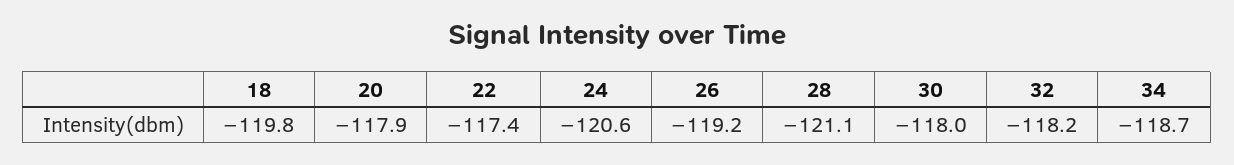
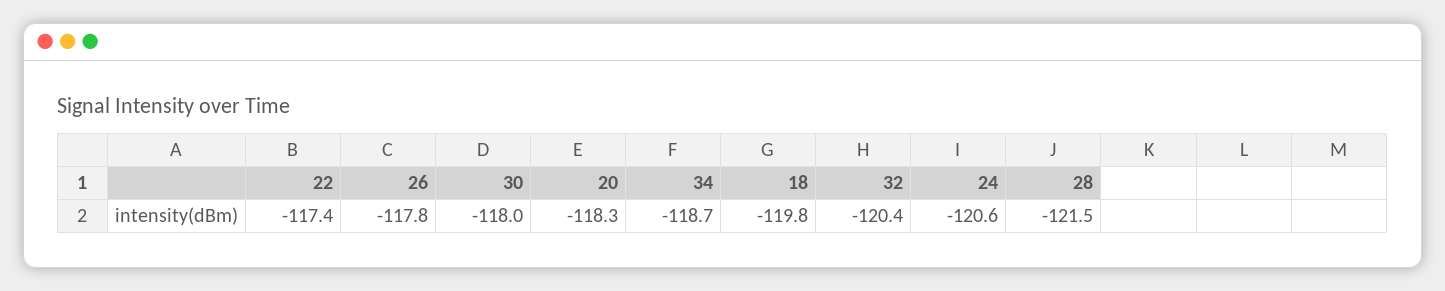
20: -117.9 -> -118.3
26: -119.2 -> -117.8
28: -121.1 -> -121.5
32: -118.2 -> -120.4

